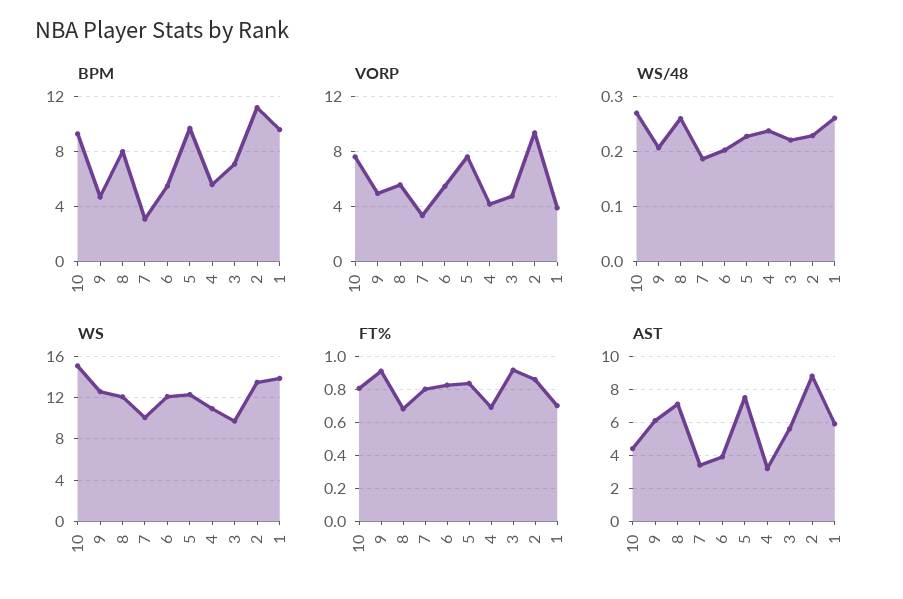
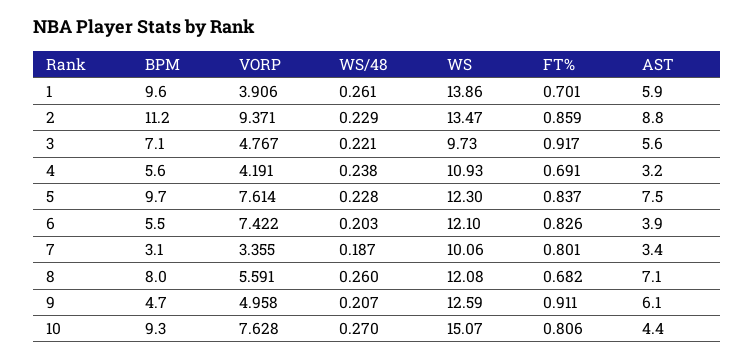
VORP, 6: 5.5 -> 7.422

